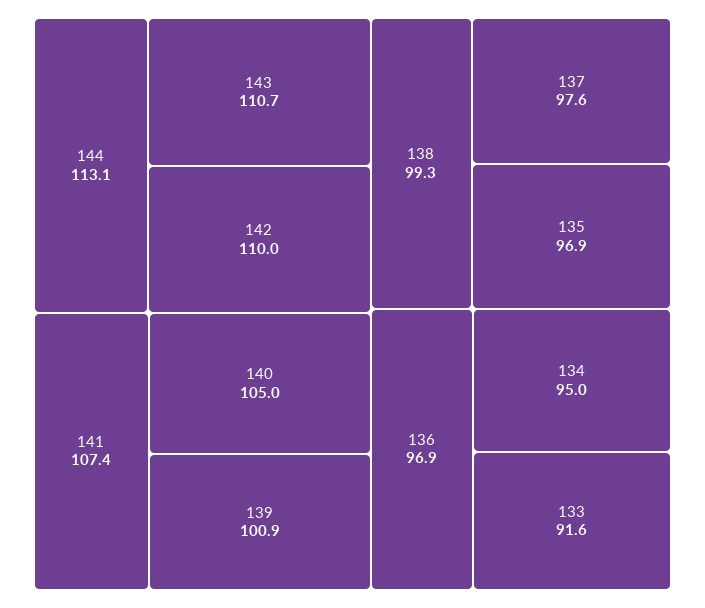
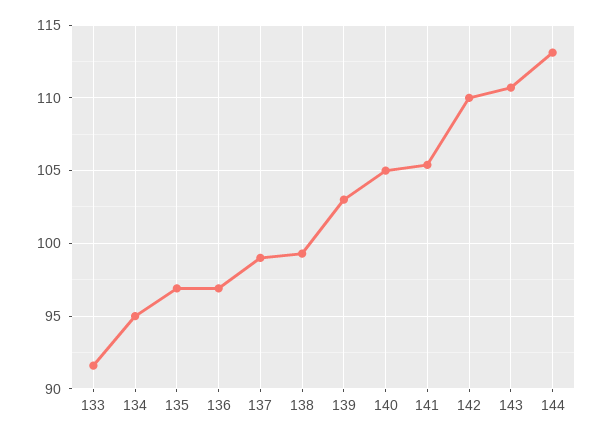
141: 107.4 -> 105.5
139: 100.9 -> 103
137: 97.6 -> 99

